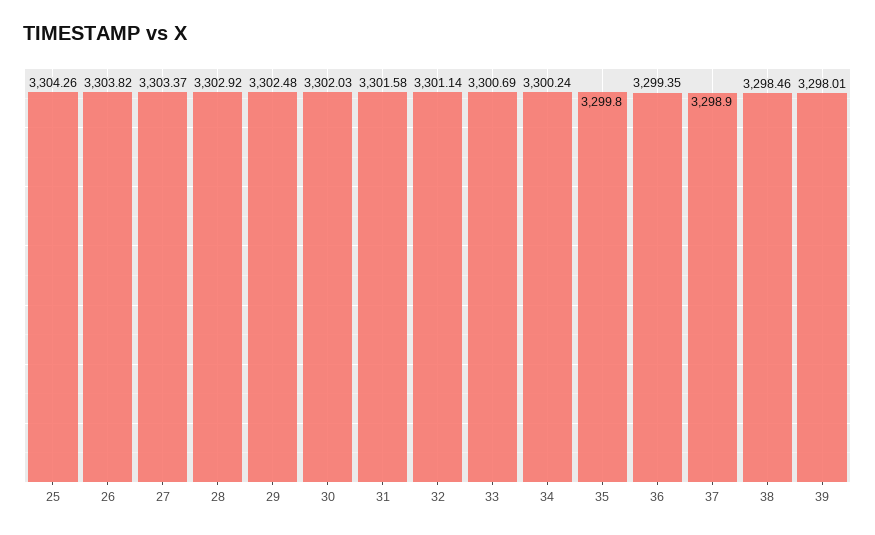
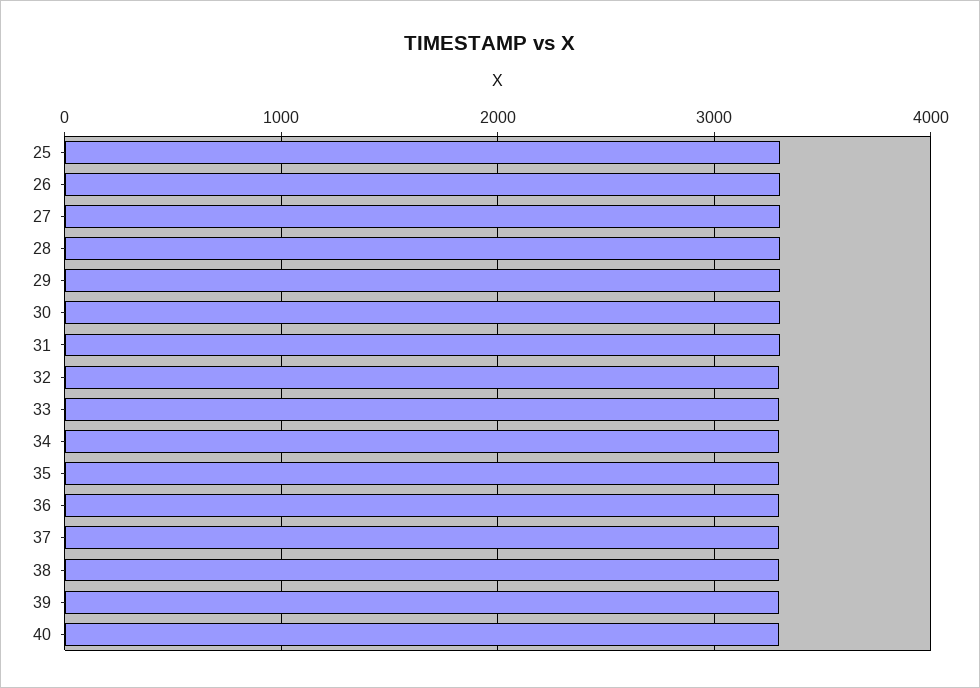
40: none -> 3300

